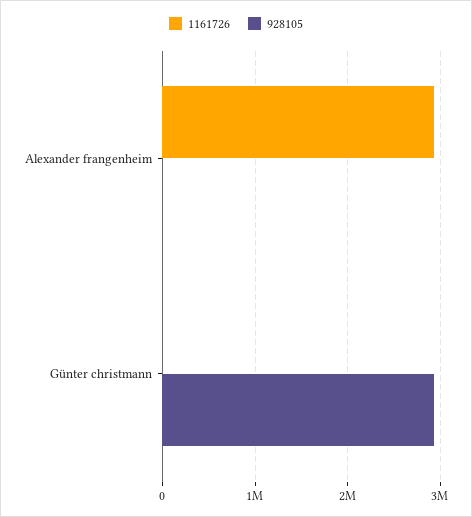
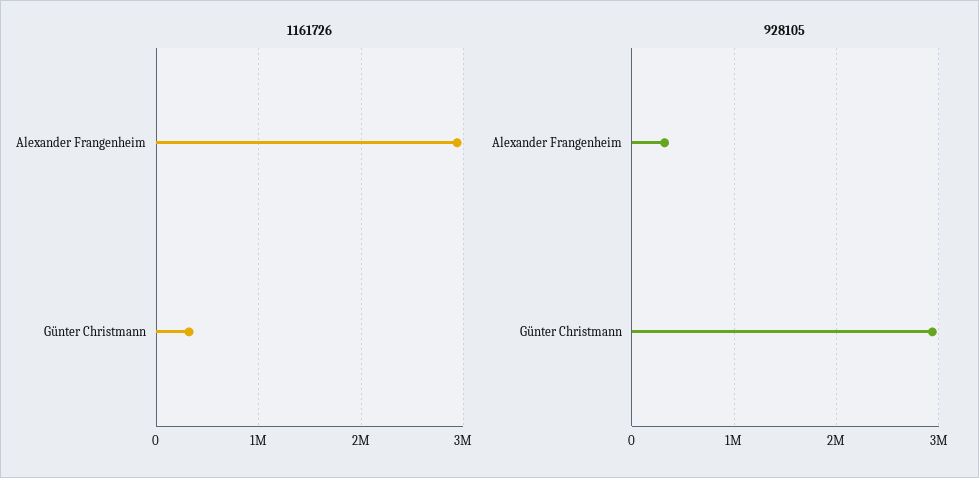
928105, Alexander frangenheim: 0 -> 300000
1161726, Günter christmann: 0 -> 300000

